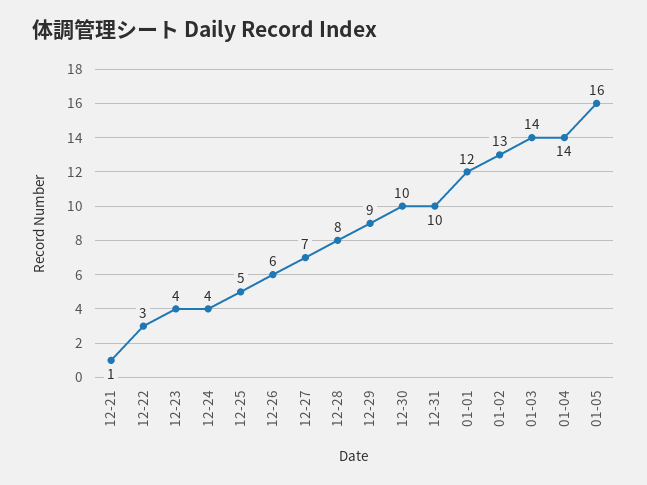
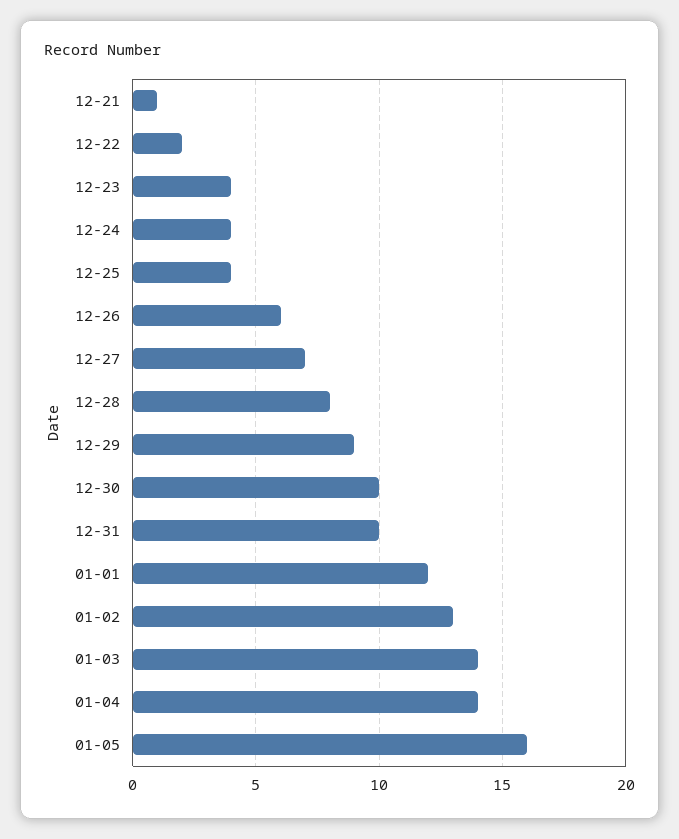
12-22: 3 -> 2
12-25: 5 -> 4

